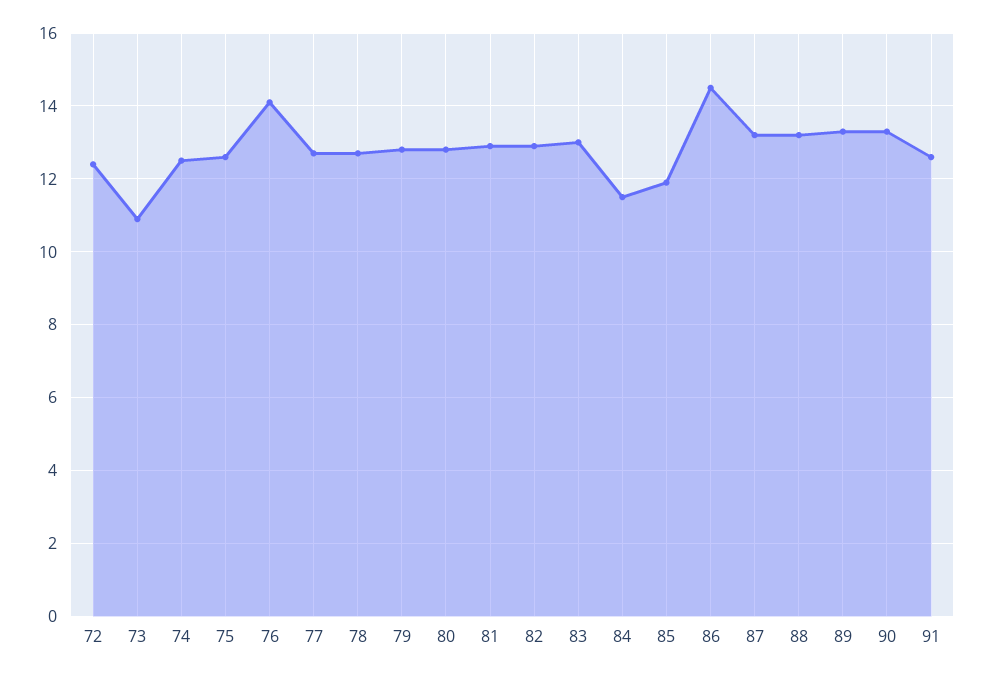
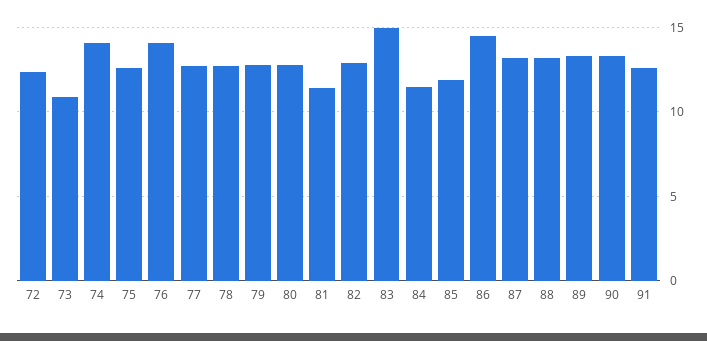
74: 12.5 -> 14
81: 13 -> 11.5
83: 13 -> 15

